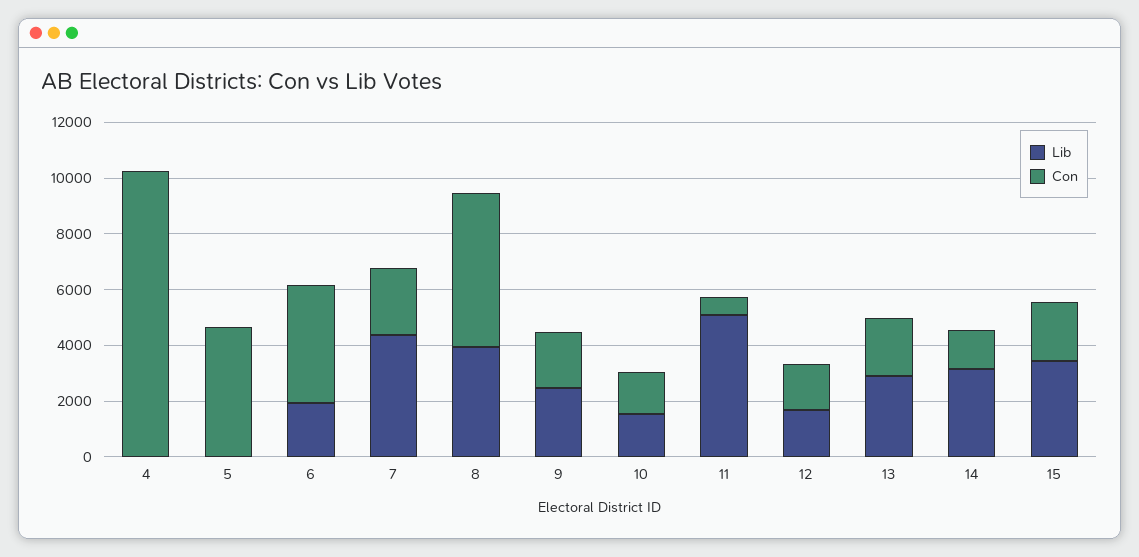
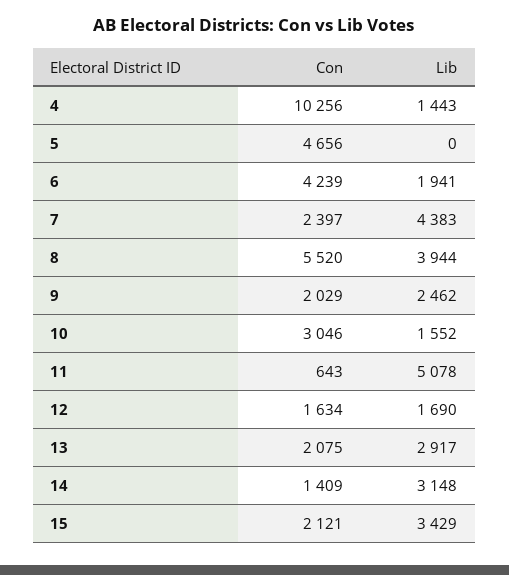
Lib, 4: 0 -> 1443
Con, 10: 1500 -> 3046

